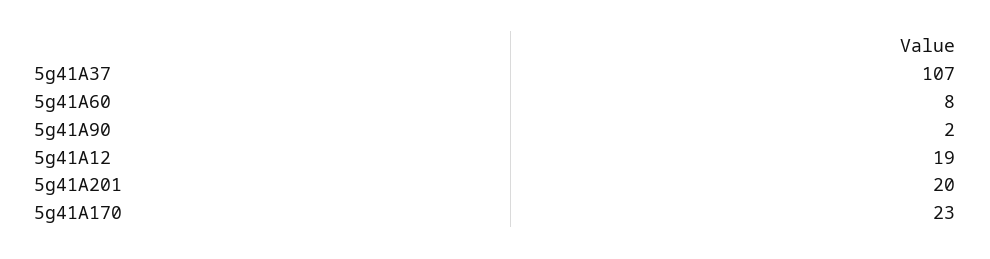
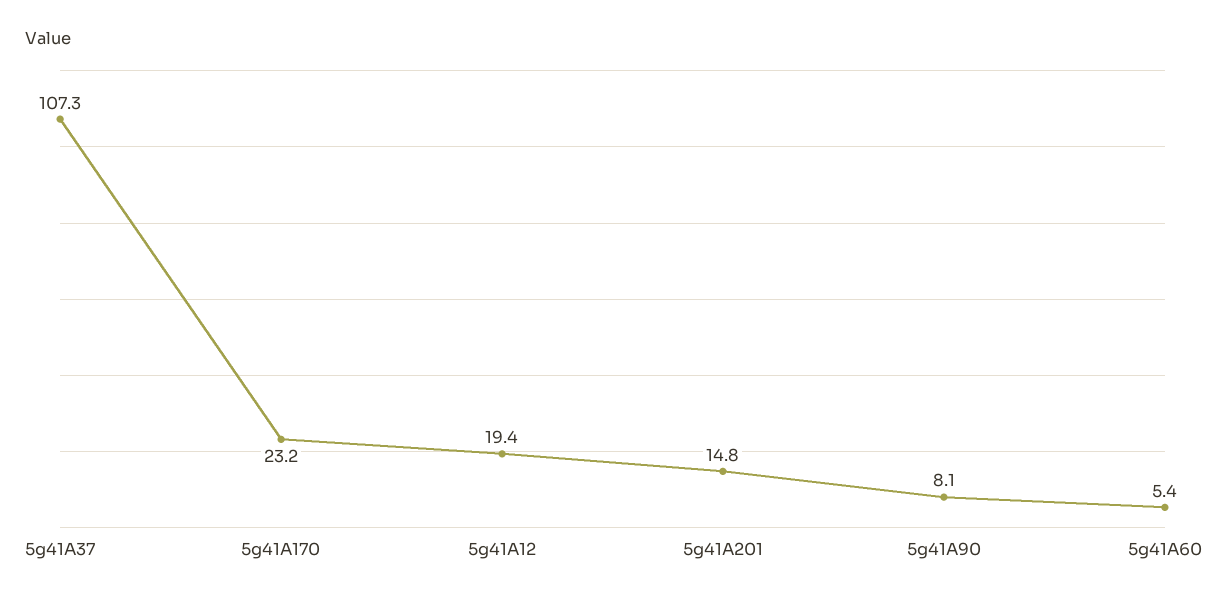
5g41A60: 8 -> 5.4
5g41A90: 2 -> 8.1
5g41A201: 20 -> 14.8

